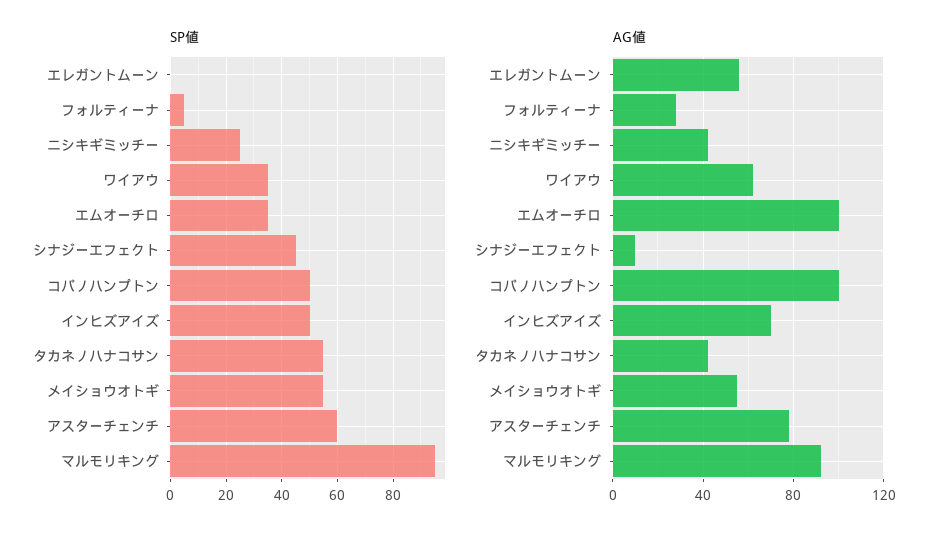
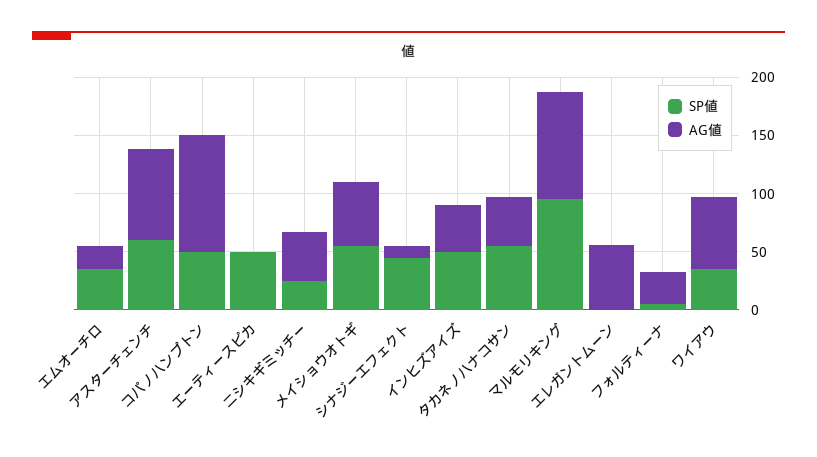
AG値, エムオーチロ: 100 -> 20
AG値, インヒズアイズ: 70 -> 40
SP値, エーティースピカ: none -> 50
AG値, エーティースピカ: none -> 0

